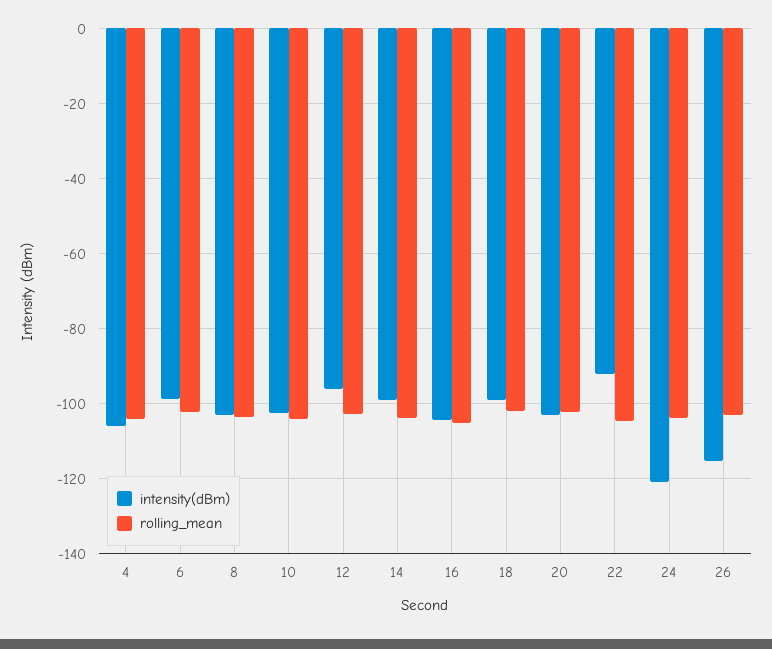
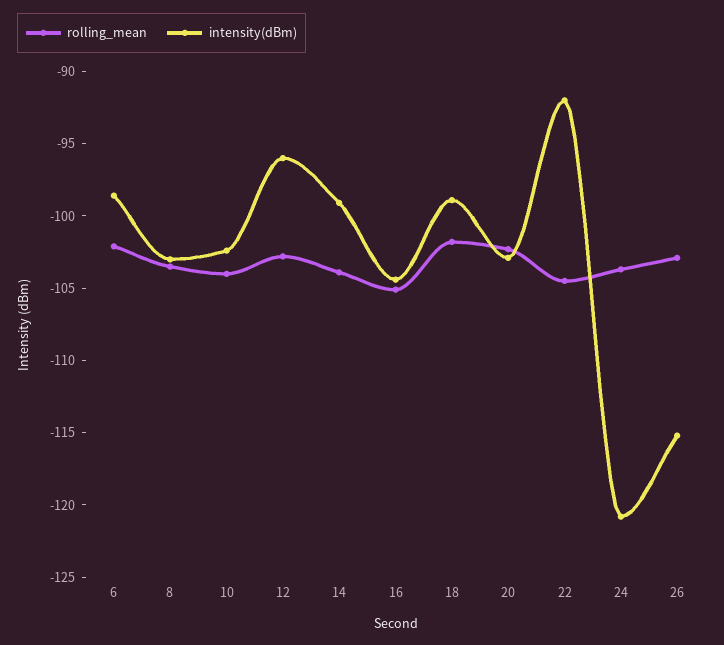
intensity(dBm), 4: -106 -> none
rolling_mean, 4: -104 -> none

